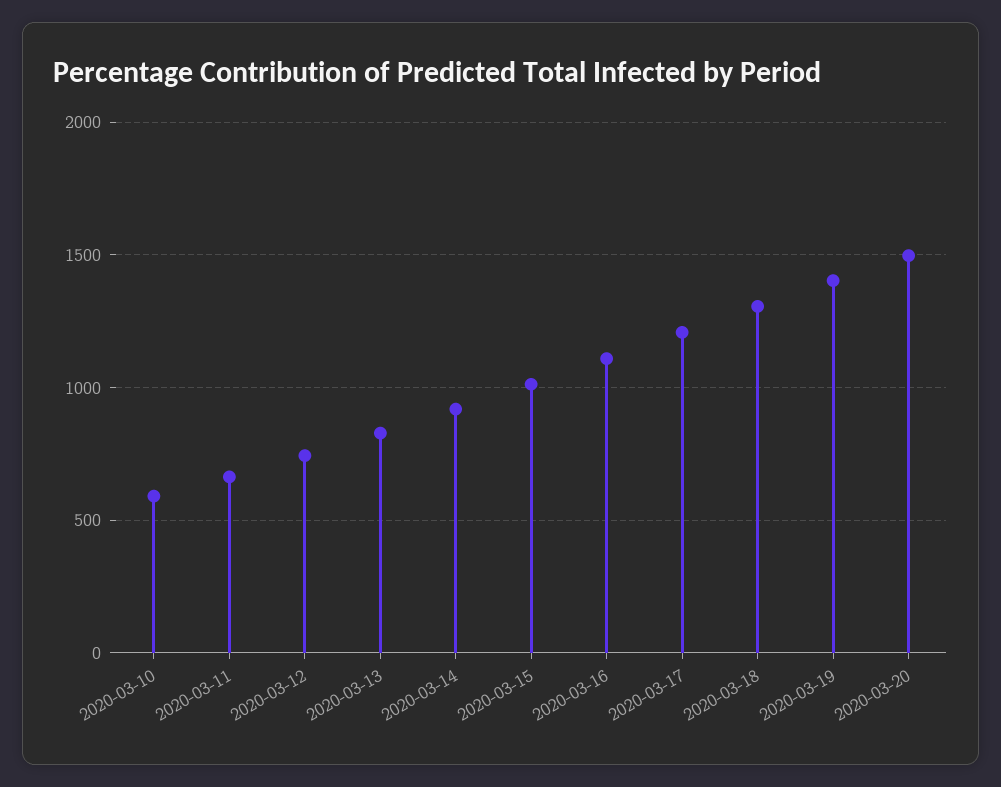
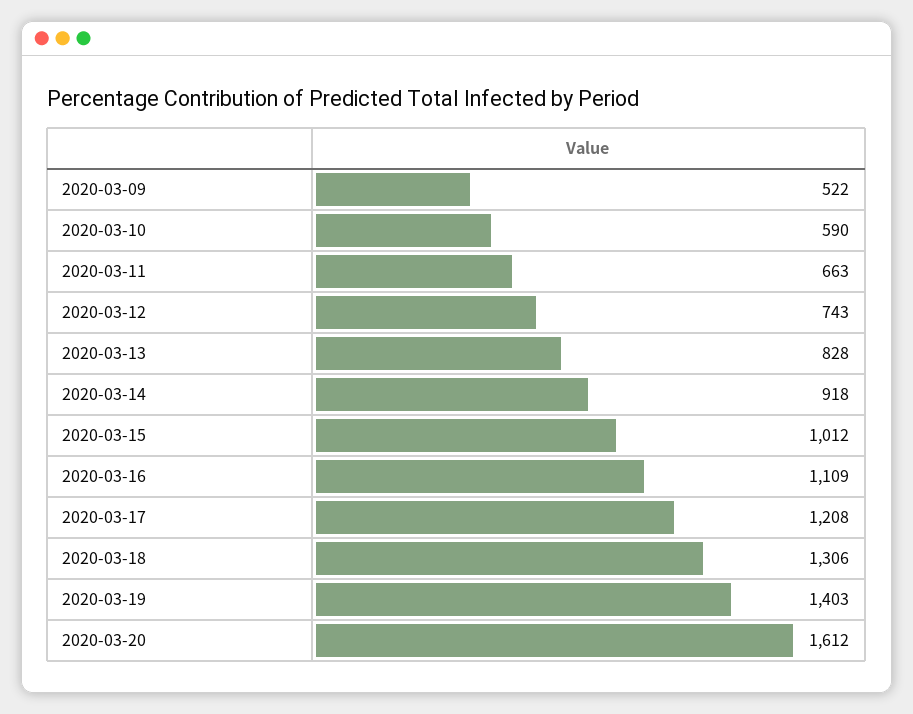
2020-03-20: 1500 -> 1612
2020-03-09: none -> 522

